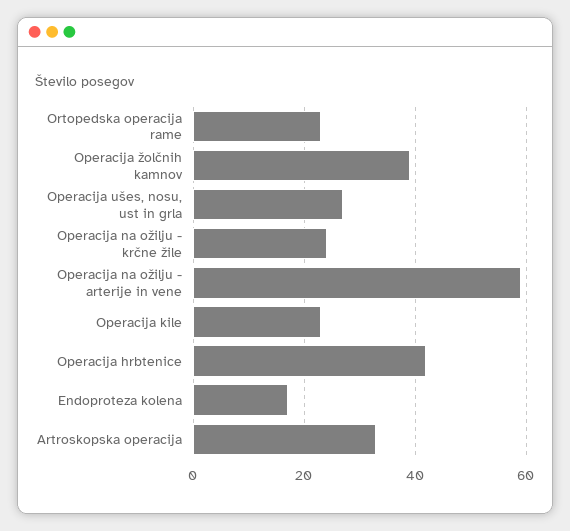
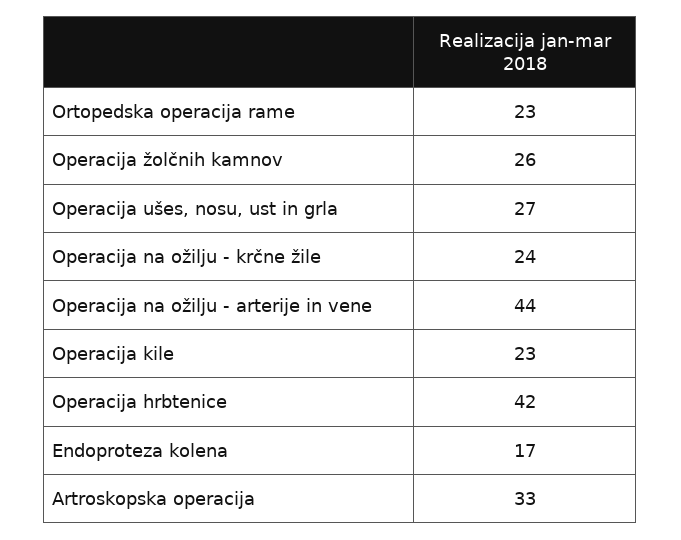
Operacija žolčnih kamnov: 40 -> 26
Operacija na ožilju - arterije in vene: 60 -> 44

